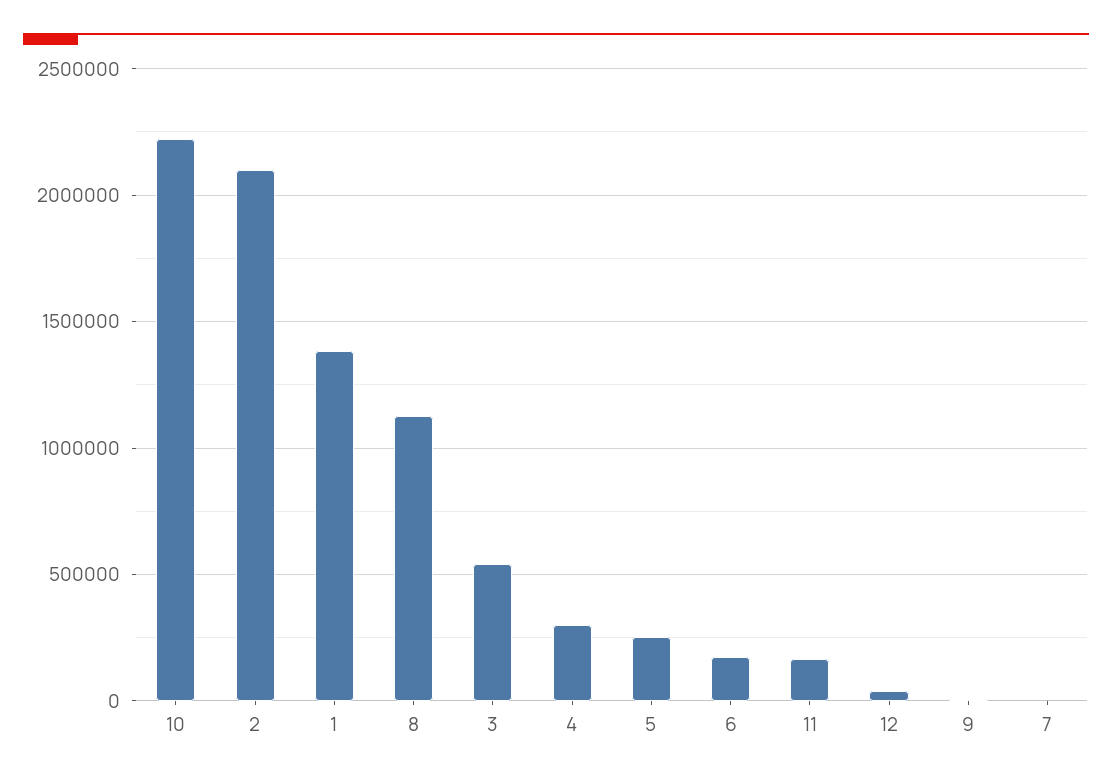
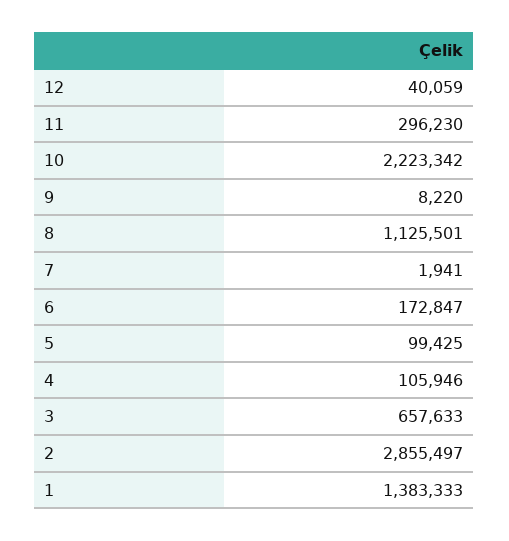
2: 2100000 -> 2855497
3: 550000 -> 657633
4: 300000 -> 105946
5: 250000 -> 99425
11: 150000 -> 296230

